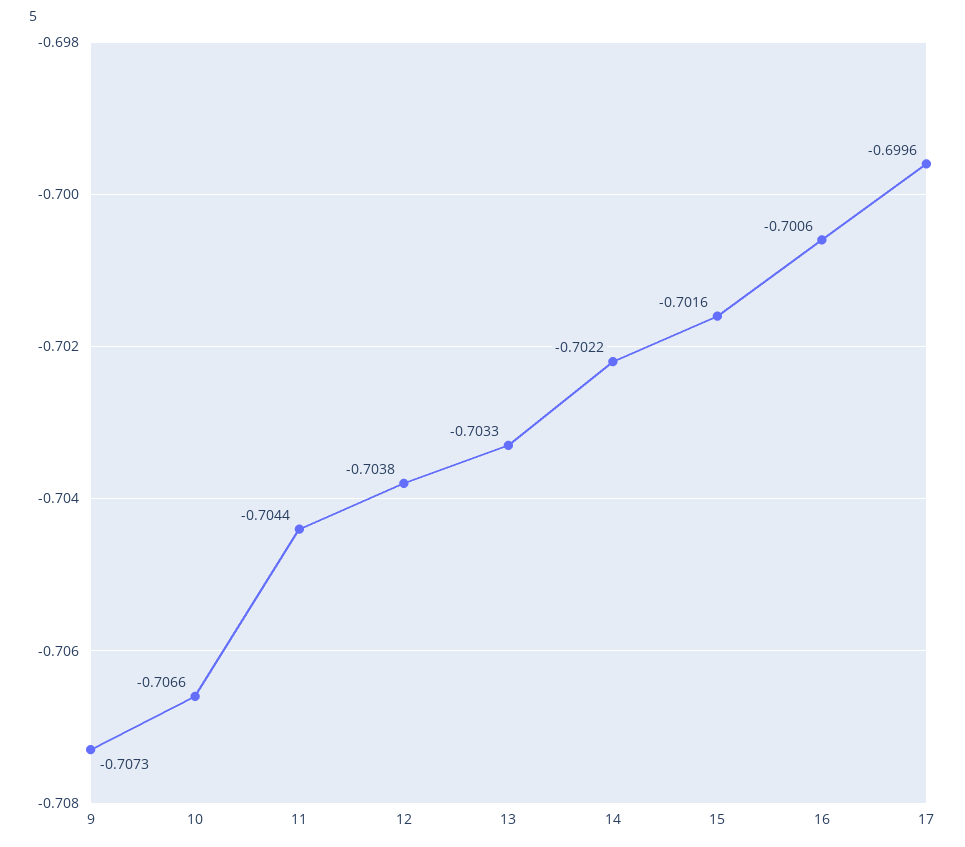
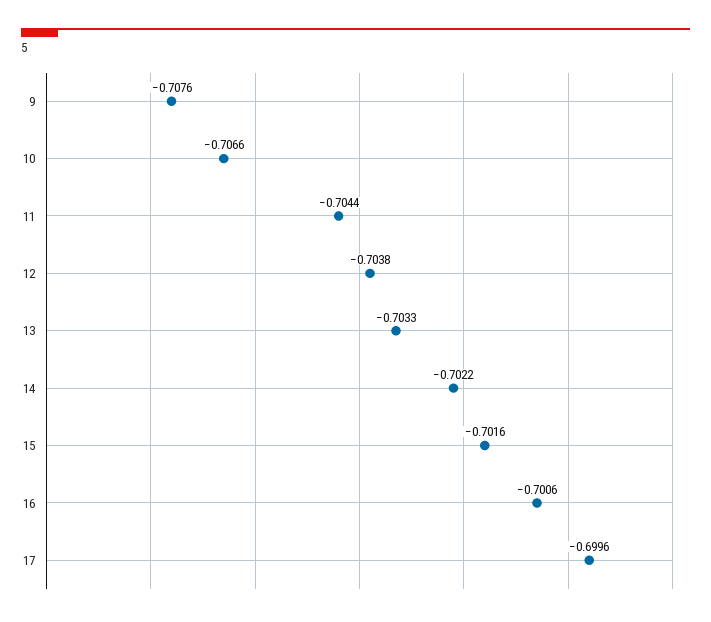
9: -0.7073 -> -0.7076

